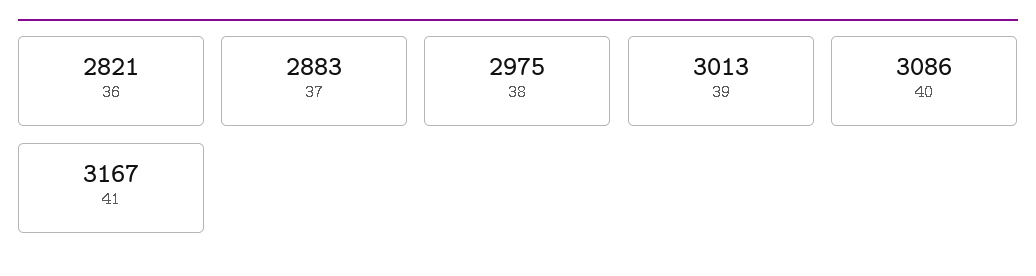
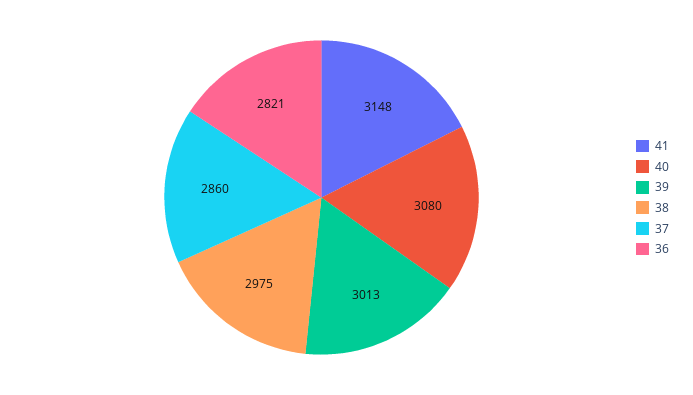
37: 2883 -> 2860
40: 3086 -> 3080
41: 3167 -> 3148

